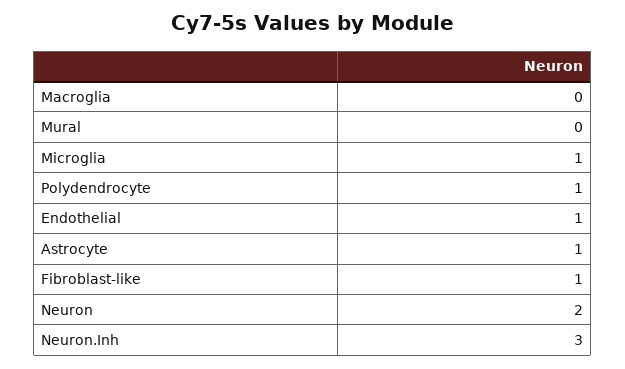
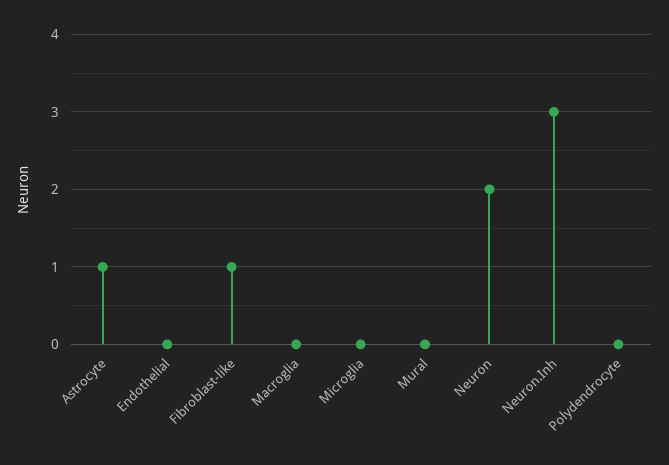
Microglia: 1 -> 0
Polydendrocyte: 1 -> 0
Endothelial: 1 -> 0

